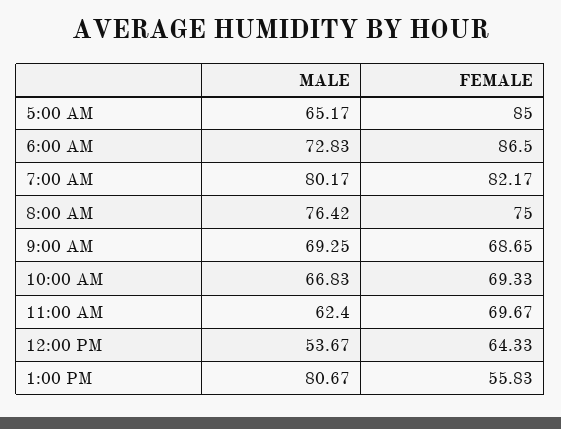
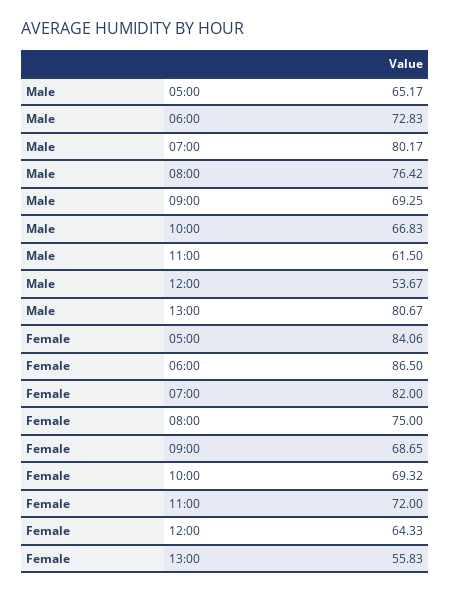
FEMALE, 5:00 AM: 85 -> 84.06
FEMALE, 7:00 AM: 82.17 -> 82
FEMALE, 10:00 AM: 69.33 -> 69.32
MALE, 11:00 AM: 62.4 -> 61.5
FEMALE, 11:00 AM: 69.67 -> 72

